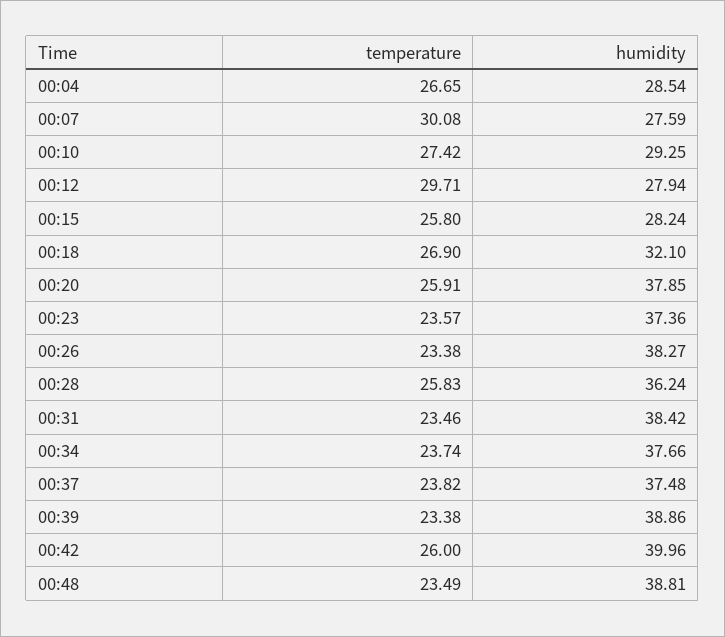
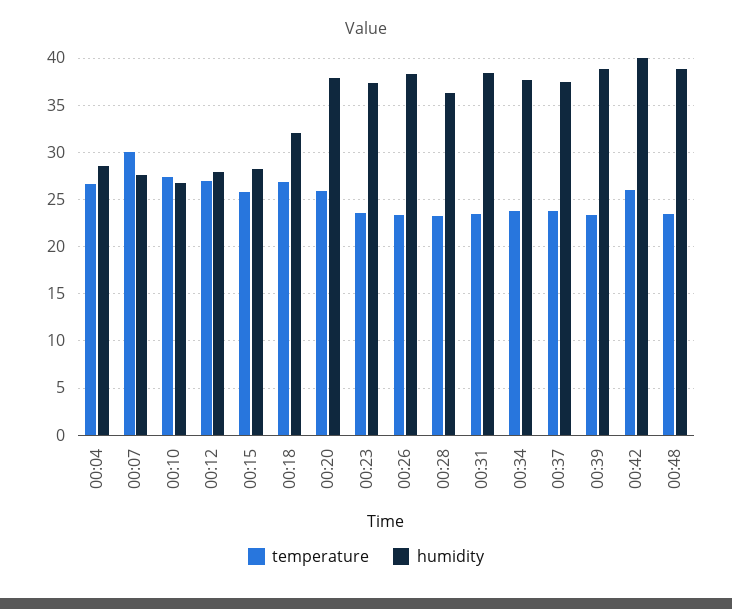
humidity, 00:10: 29.25 -> 27
temperature, 00:12: 29.71 -> 27
temperature, 00:28: 25.83 -> 23

